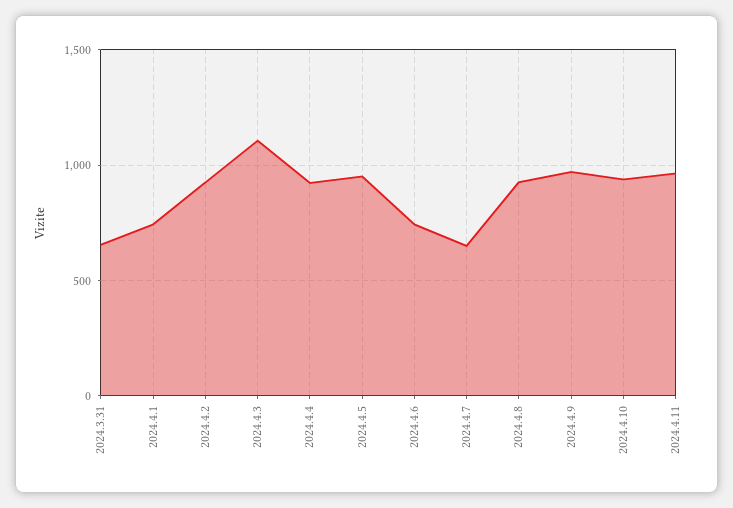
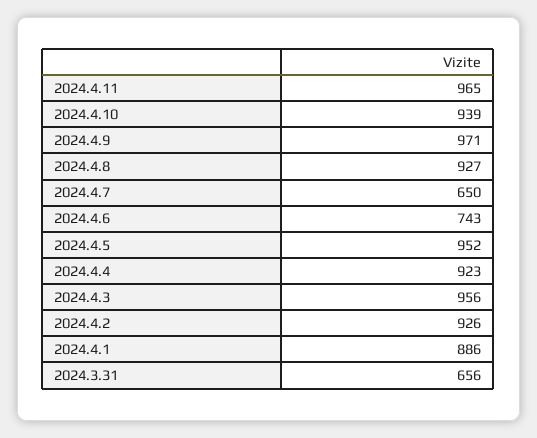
2024.4.1: 750 -> 886
2024.4.3: 1100 -> 956

